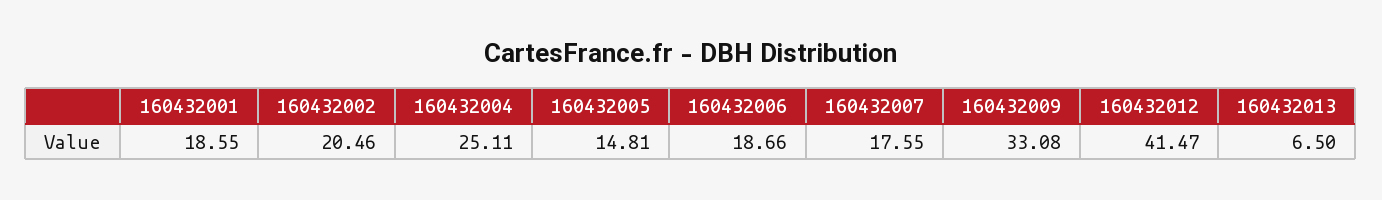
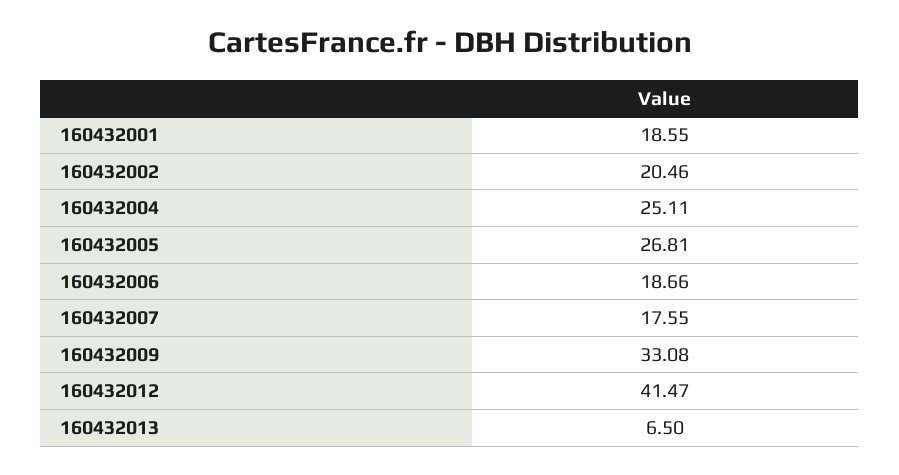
160432005: 14.81 -> 26.81

